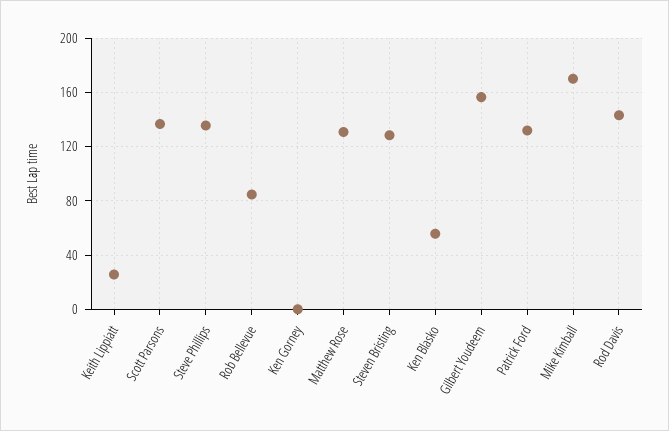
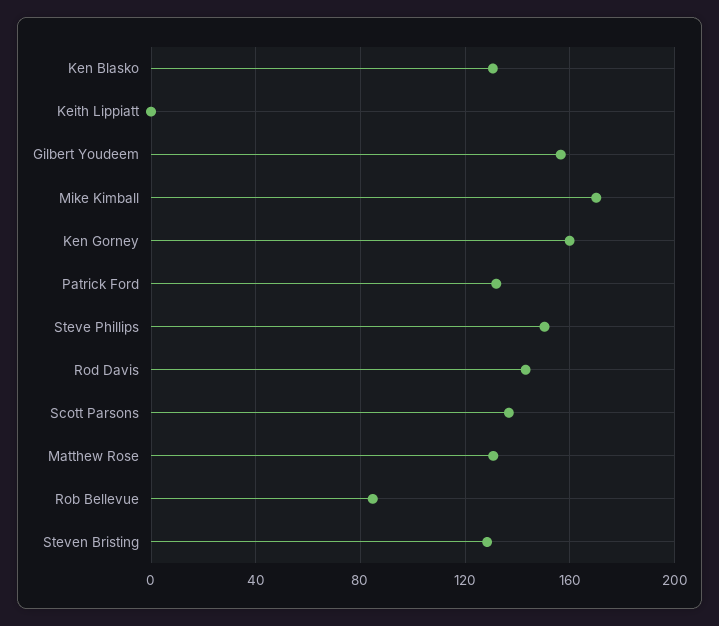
Keith Lippiatt: 25 -> 0
Steve Phillips: 135 -> 150
Ken Gorney: 0 -> 160
Ken Blasko: 55 -> 130

